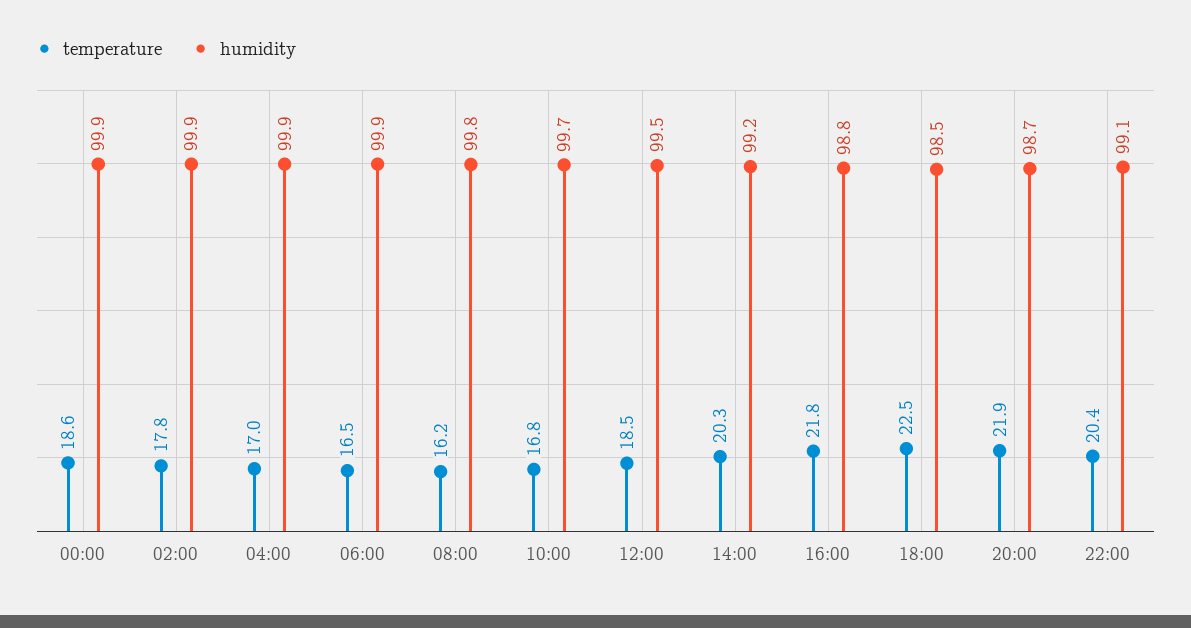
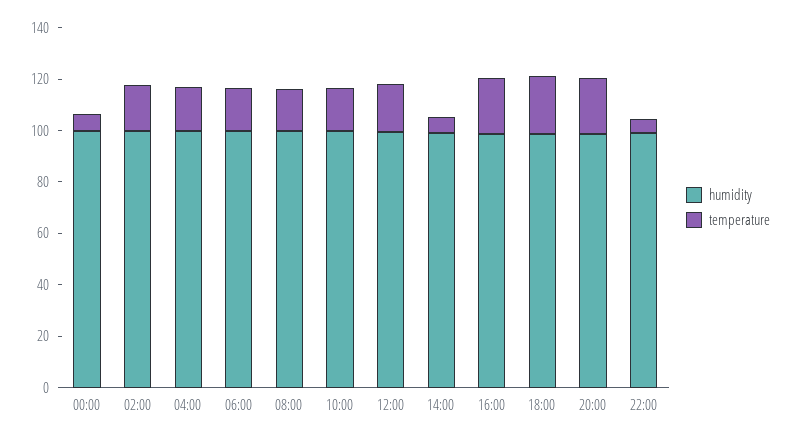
temperature, 00:00: 18.6 -> 5
temperature, 14:00: 20.3 -> 5
temperature, 22:00: 20.4 -> 5

